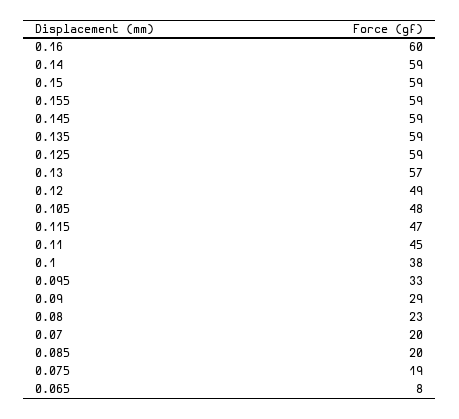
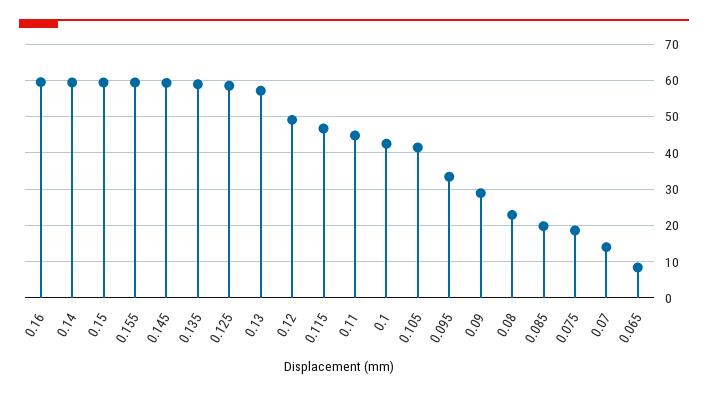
0.105: 48 -> 42
0.1: 38 -> 42
0.07: 20 -> 14

